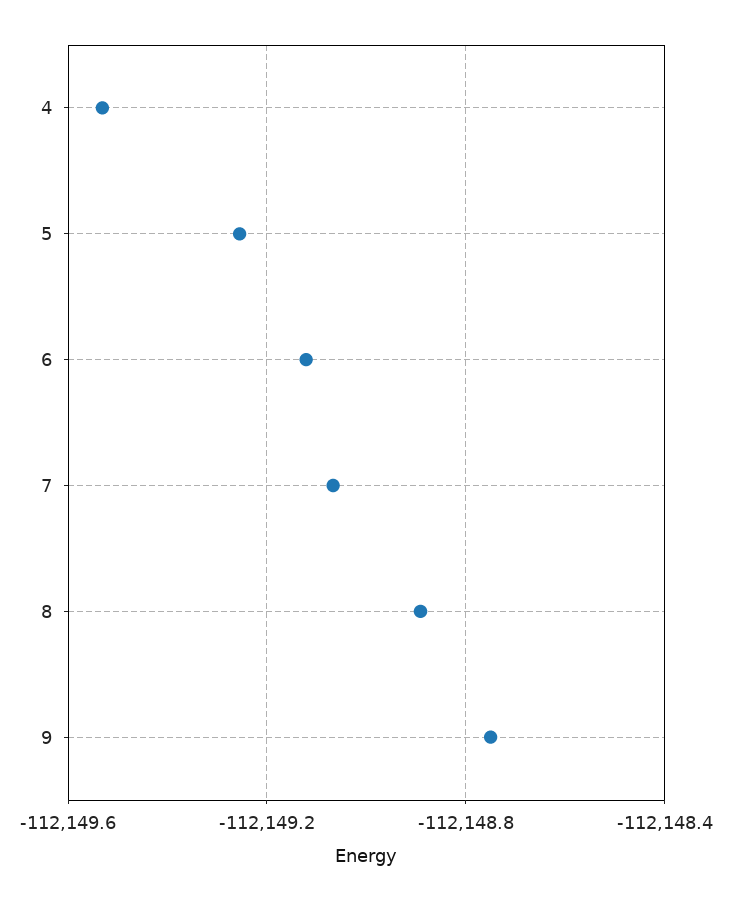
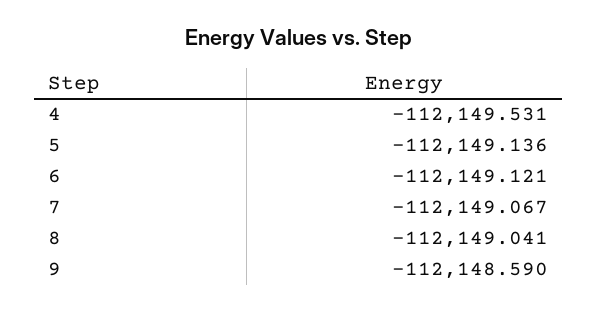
5: -112149.25 -> -112149.136
8: -112148.9 -> -112149.041
9: -112148.75 -> -112148.59

